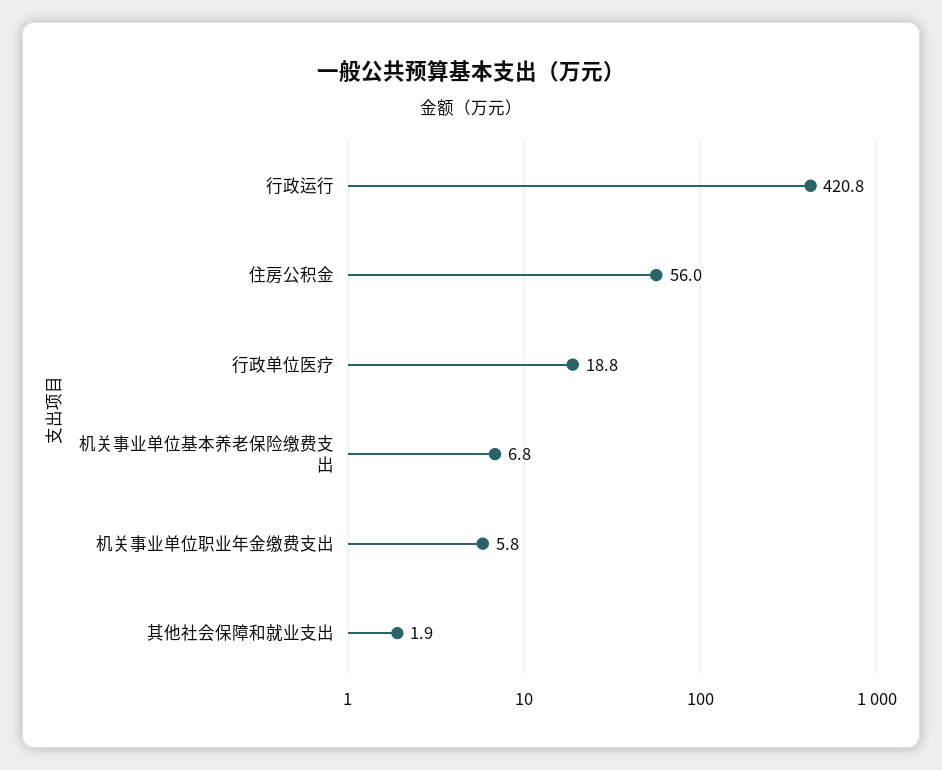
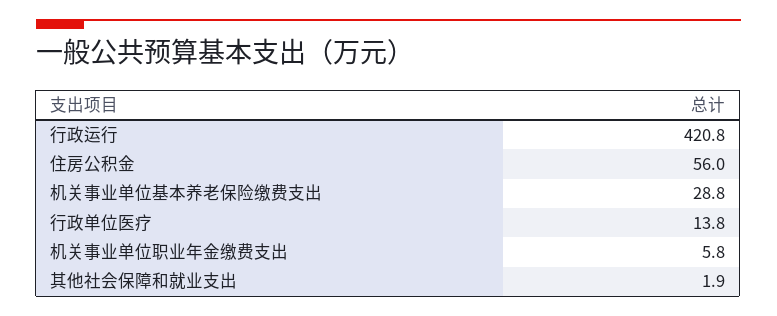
行政单位医疗: 18.8 -> 13.8
机关事业单位基本养老保险缴费支出: 6.8 -> 28.8

